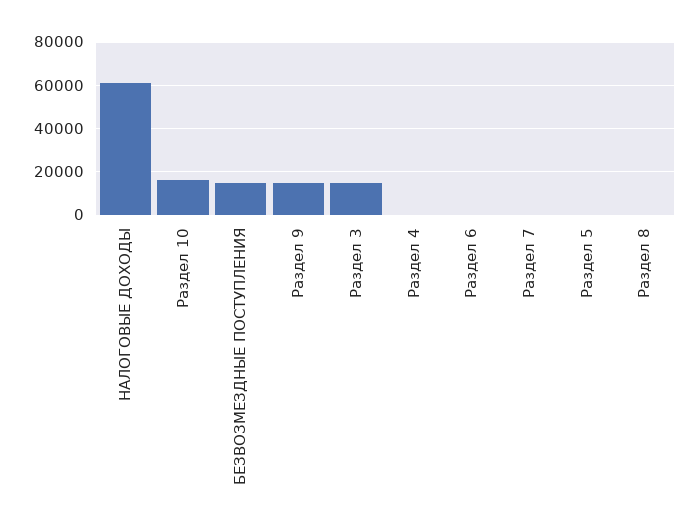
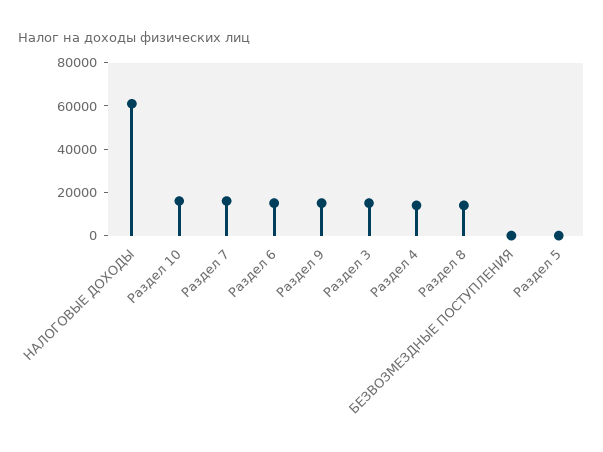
БЕЗВОЗМЕЗДНЫЕ ПОСТУПЛЕНИЯ: 15000 -> 0
Раздел 4: 0 -> 15000
Раздел 6: 0 -> 15000
Раздел 7: 0 -> 15000
Раздел 8: 0 -> 15000

